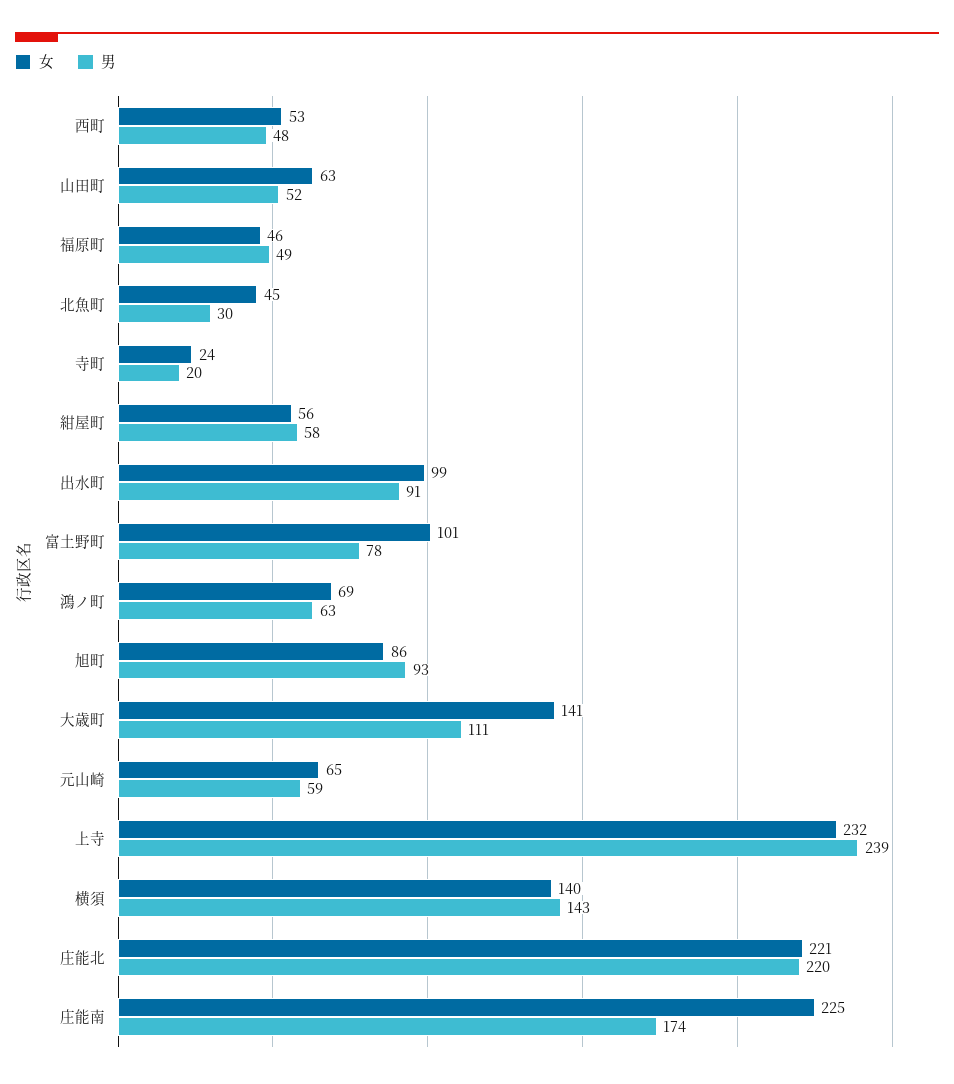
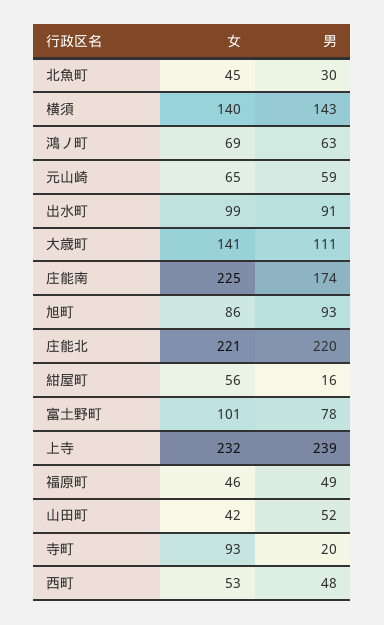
女, 山田町: 63 -> 42
女, 寺町: 24 -> 93
男, 紺屋町: 58 -> 16

